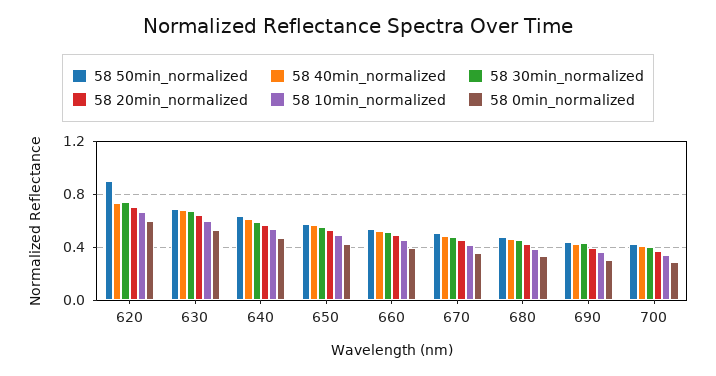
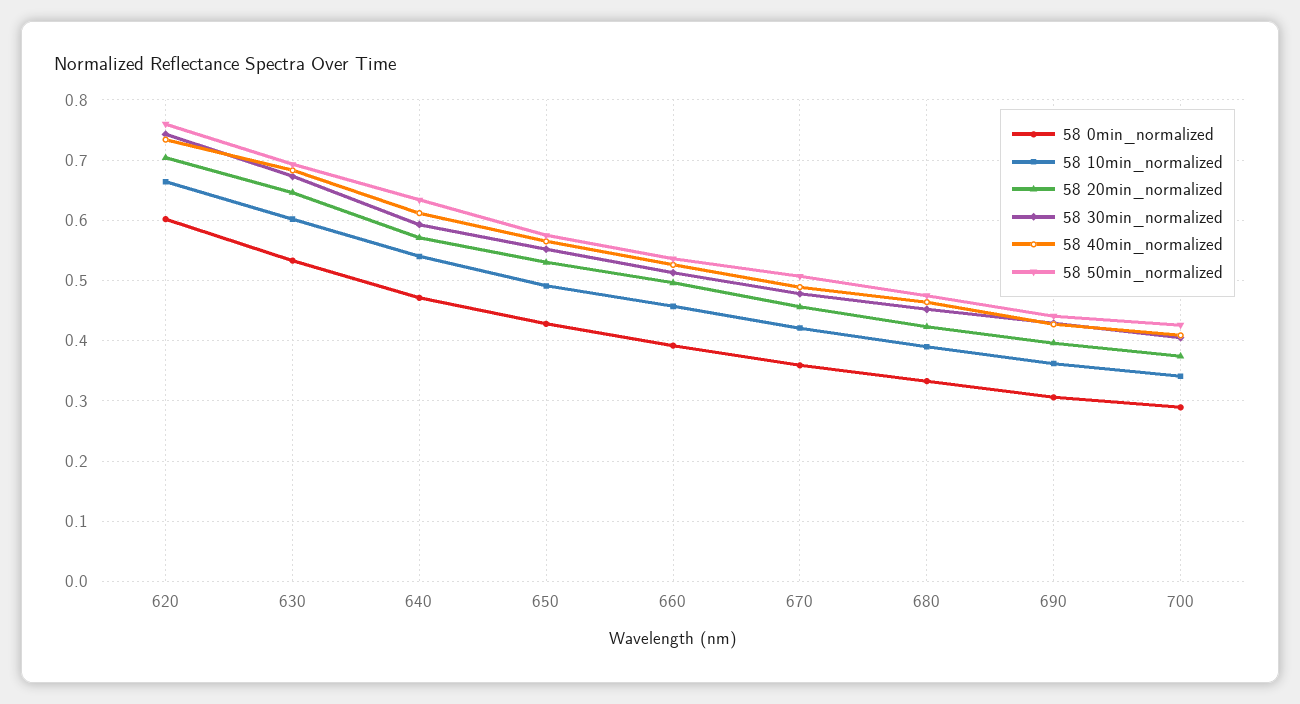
58 50min_normalized, 620: 0.9 -> 0.76

